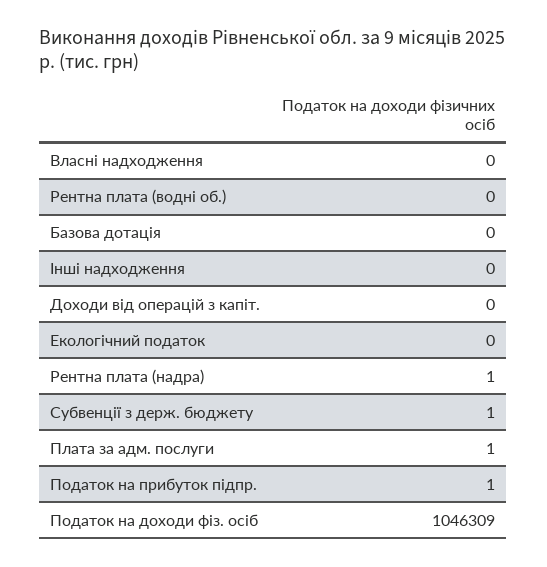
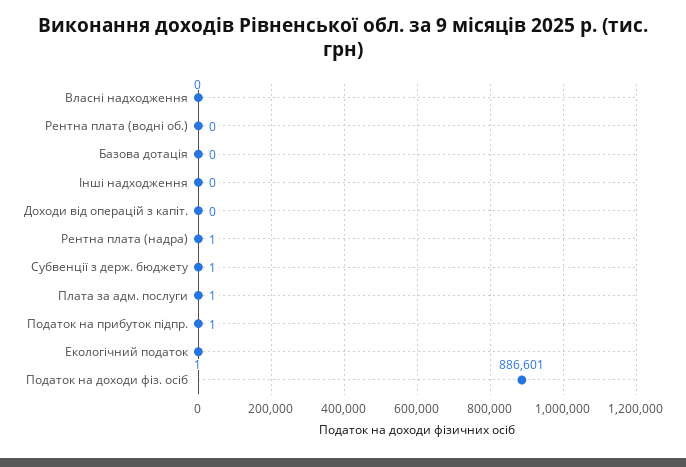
Екологічний податок: 0 -> 1
Податок на доходи фіз. осіб: 1046309 -> 886601

